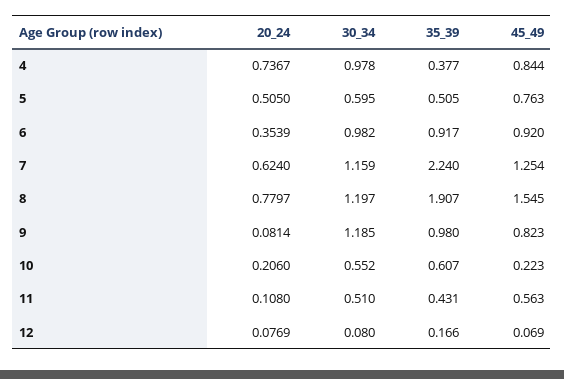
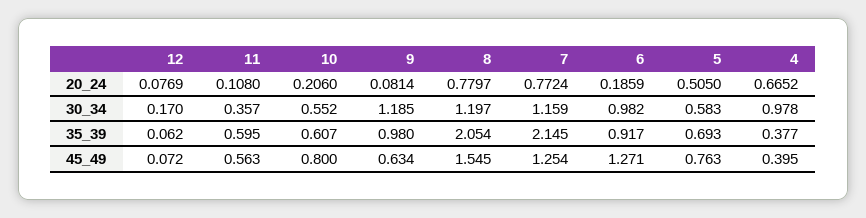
20_24, 4: 0.7367 -> 0.6652
45_49, 4: 0.844 -> 0.395
30_34, 5: 0.595 -> 0.583
35_39, 5: 0.505 -> 0.693
20_24, 6: 0.3539 -> 0.1859
45_49, 6: 0.92 -> 1.271
20_24, 7: 0.624 -> 0.7724
35_39, 7: 2.24 -> 2.145
35_39, 8: 1.907 -> 2.054
45_49, 9: 0.823 -> 0.634
45_49, 10: 0.223 -> 0.8
30_34, 11: 0.51 -> 0.357
35_39, 11: 0.431 -> 0.595
30_34, 12: 0.08 -> 0.17
35_39, 12: 0.166 -> 0.062
45_49, 12: 0.069 -> 0.072

